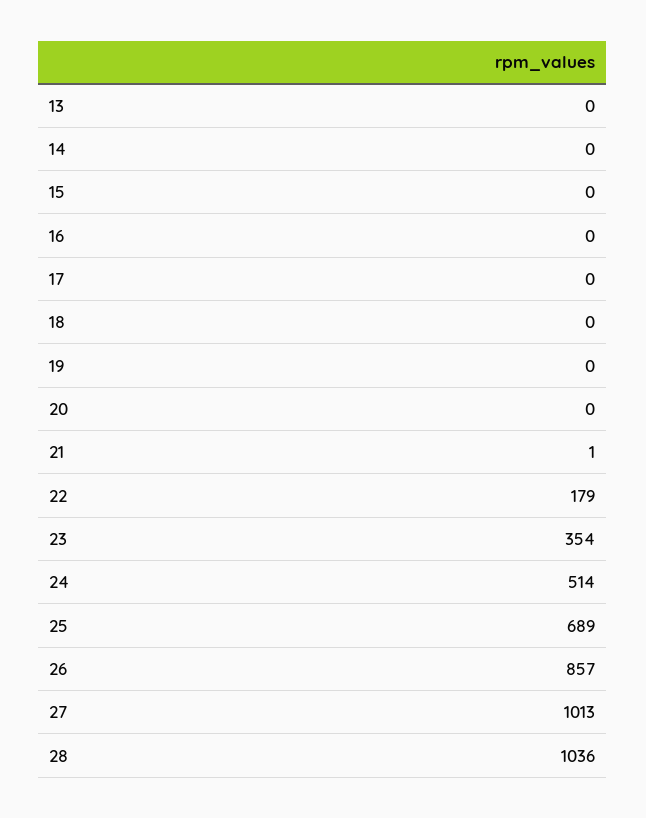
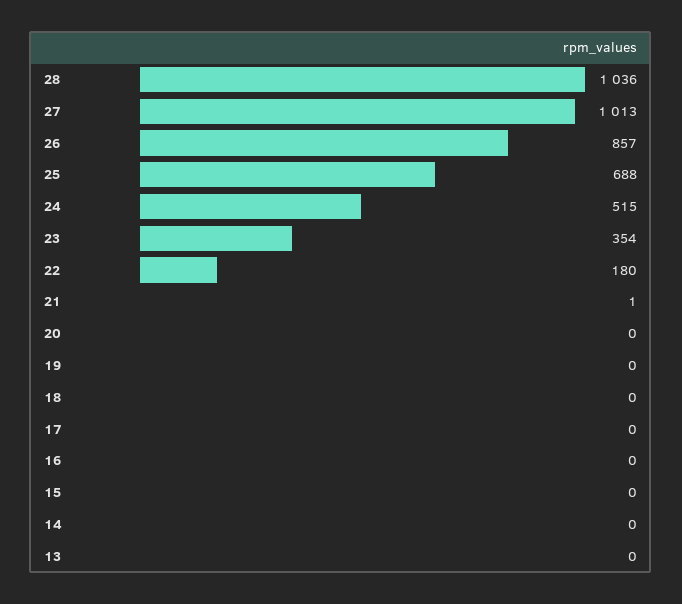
22: 179 -> 180
24: 514 -> 515
25: 689 -> 688

